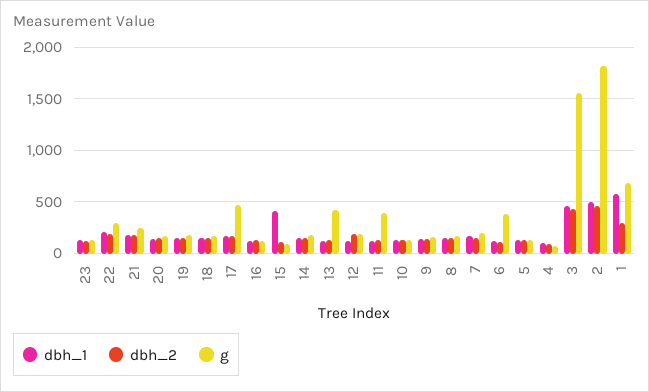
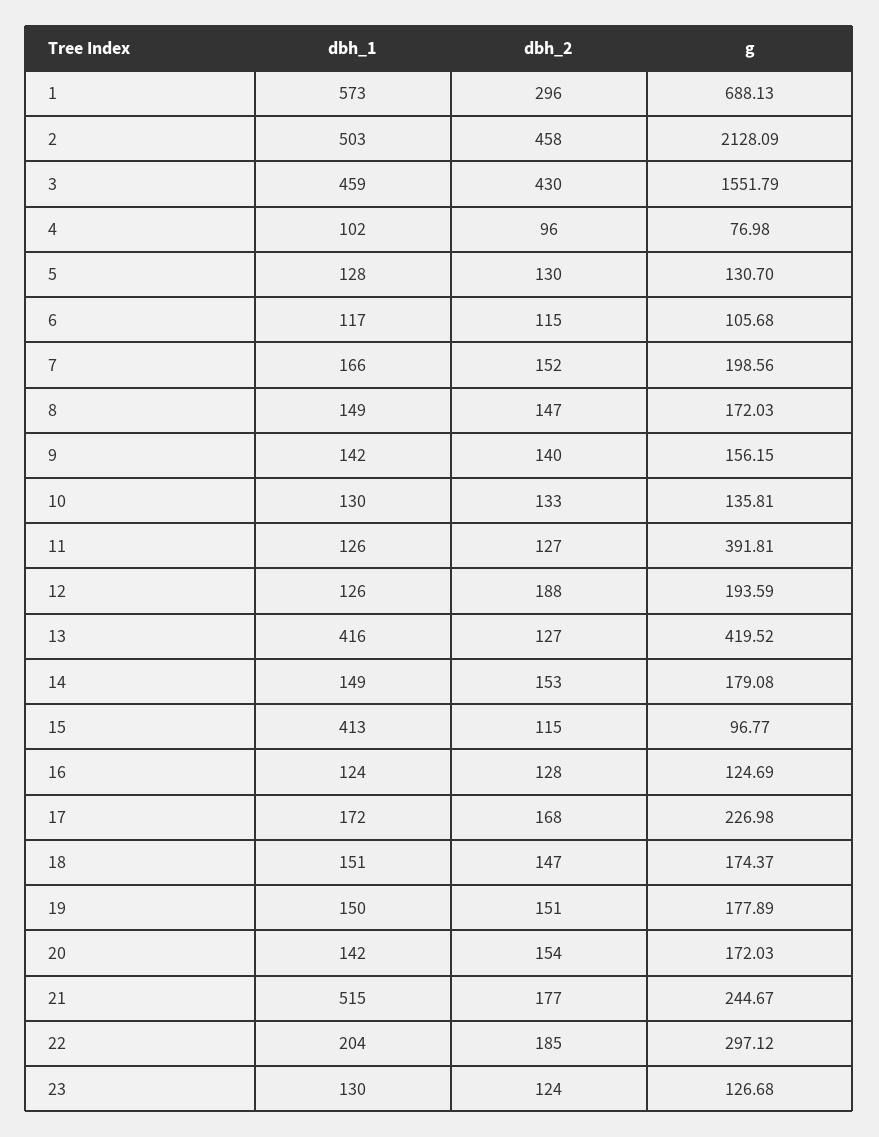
dbh_1, 21: 200 -> 515
g, 17: 500 -> 226.98
dbh_1, 13: 100 -> 416
g, 6: 400 -> 105.68
g, 2: 1800 -> 2128.09

